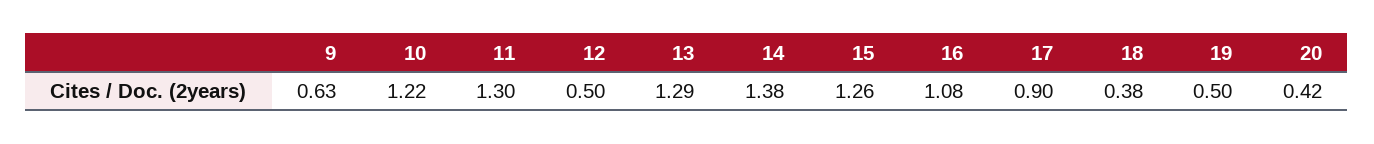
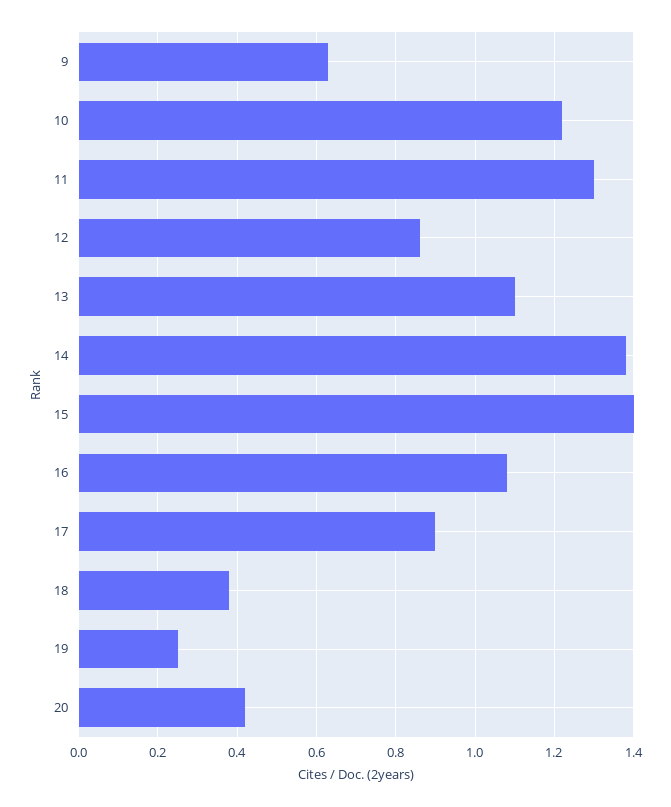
12: 0.5 -> 0.85
13: 1.29 -> 1.1
15: 1.26 -> 1.4
19: 0.5 -> 0.25

